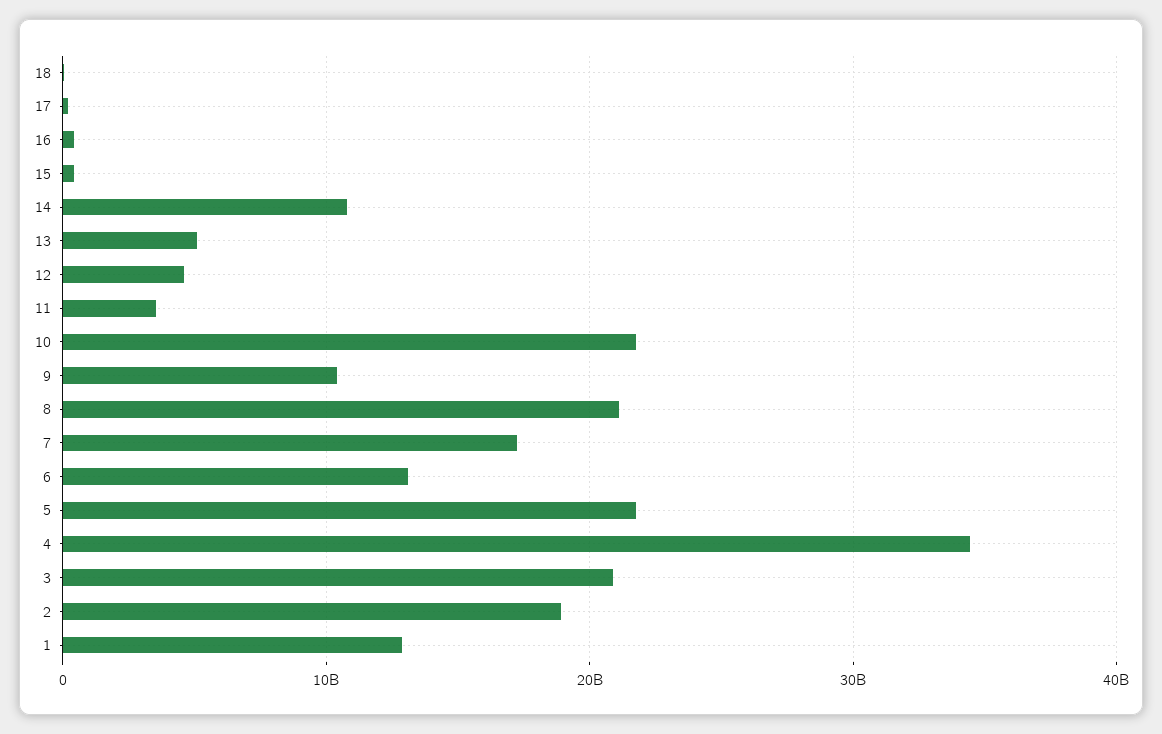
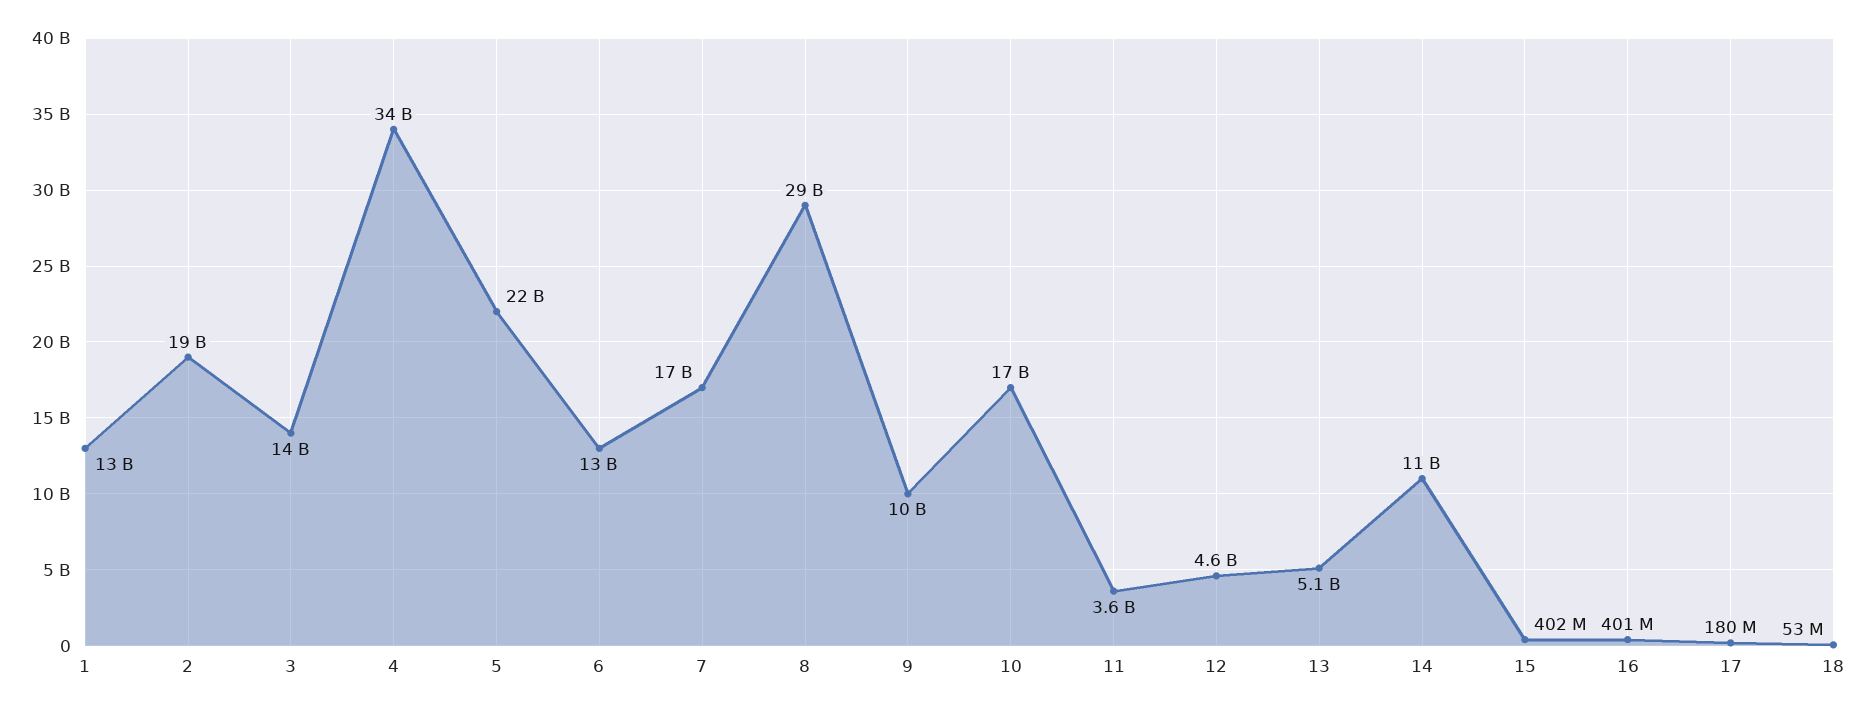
10: 22000000000 -> 17000000000
8: 21000000000 -> 29000000000
3: 21000000000 -> 14000000000

